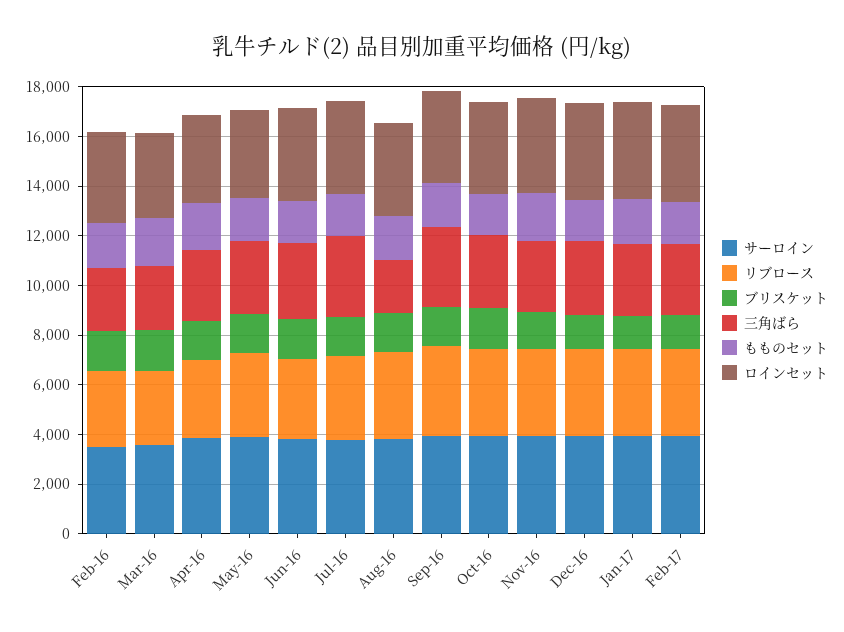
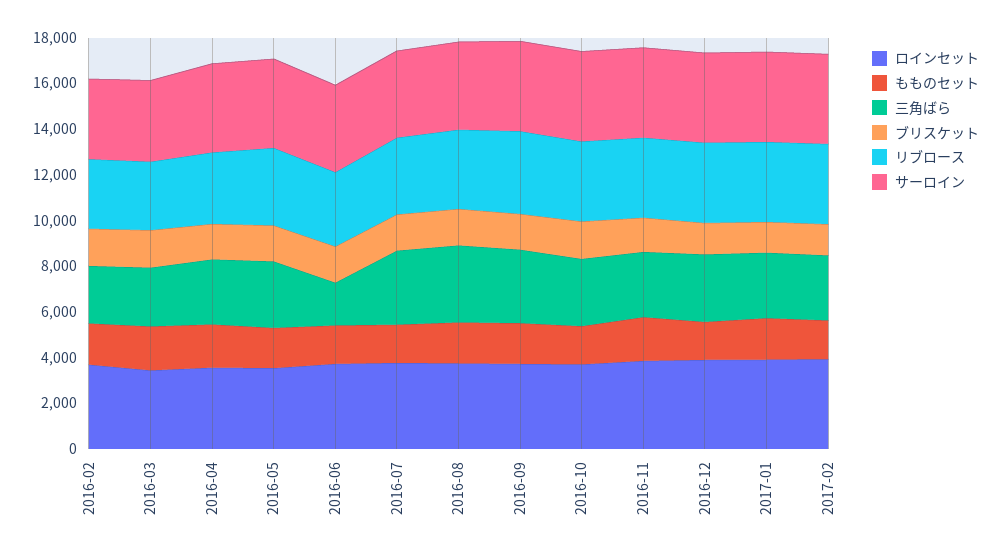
三角ばら, Jun-16: 3000 -> 2000
三角ばら, Aug-16: 2000 -> 3500

